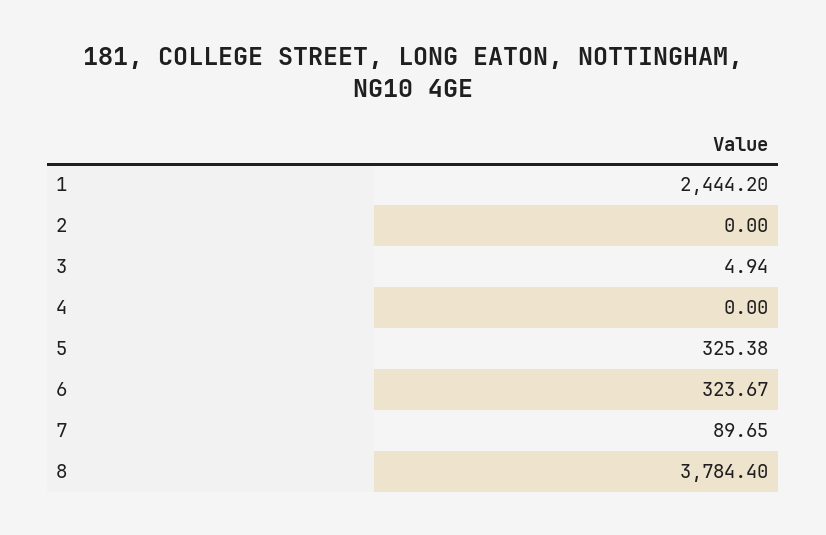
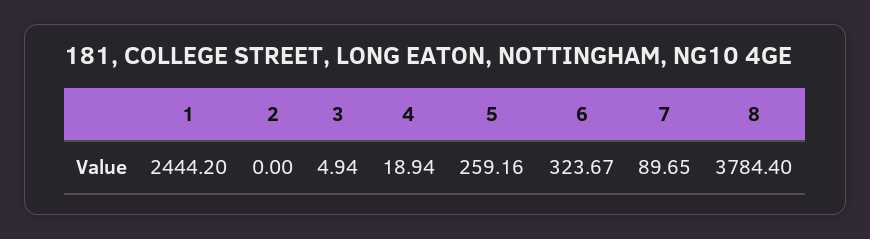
4: 0 -> 18.94
5: 325.38 -> 259.16

